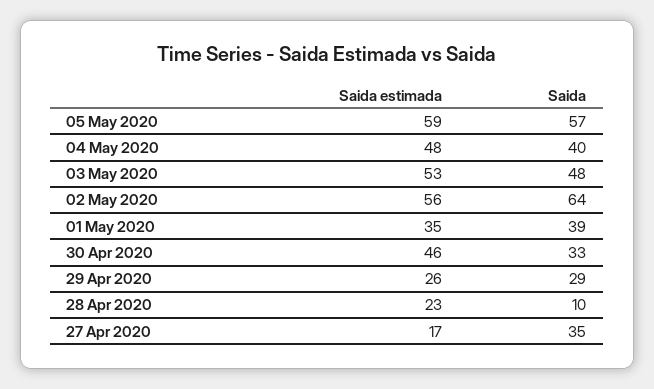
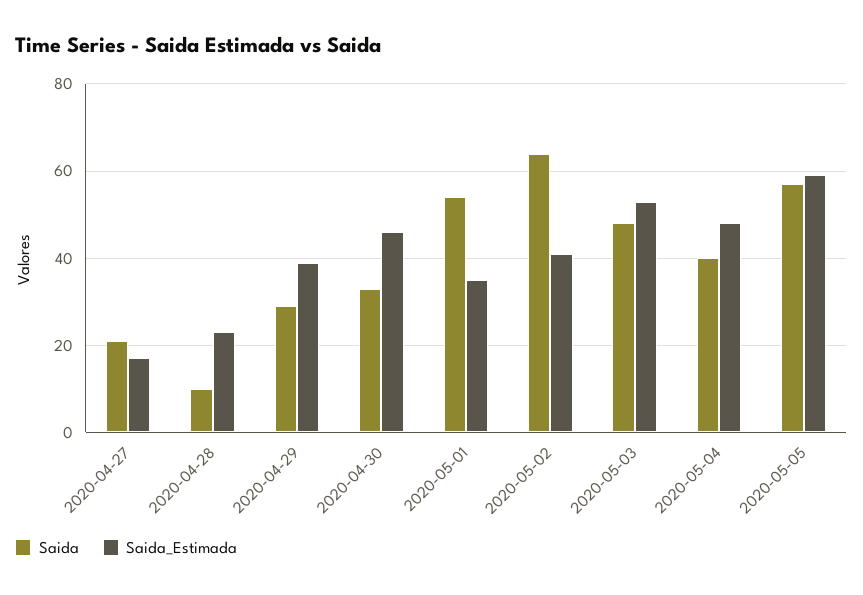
Saida estimada, 02 May 2020: 56 -> 40
Saida, 01 May 2020: 39 -> 55
Saida estimada, 29 Apr 2020: 26 -> 40
Saida, 27 Apr 2020: 35 -> 20

